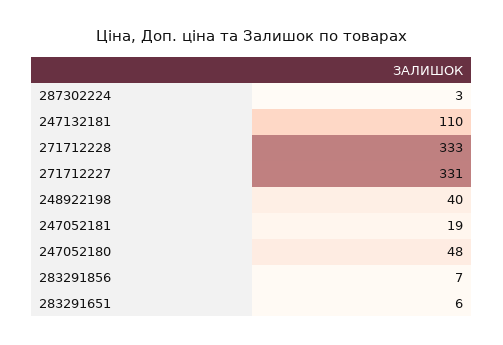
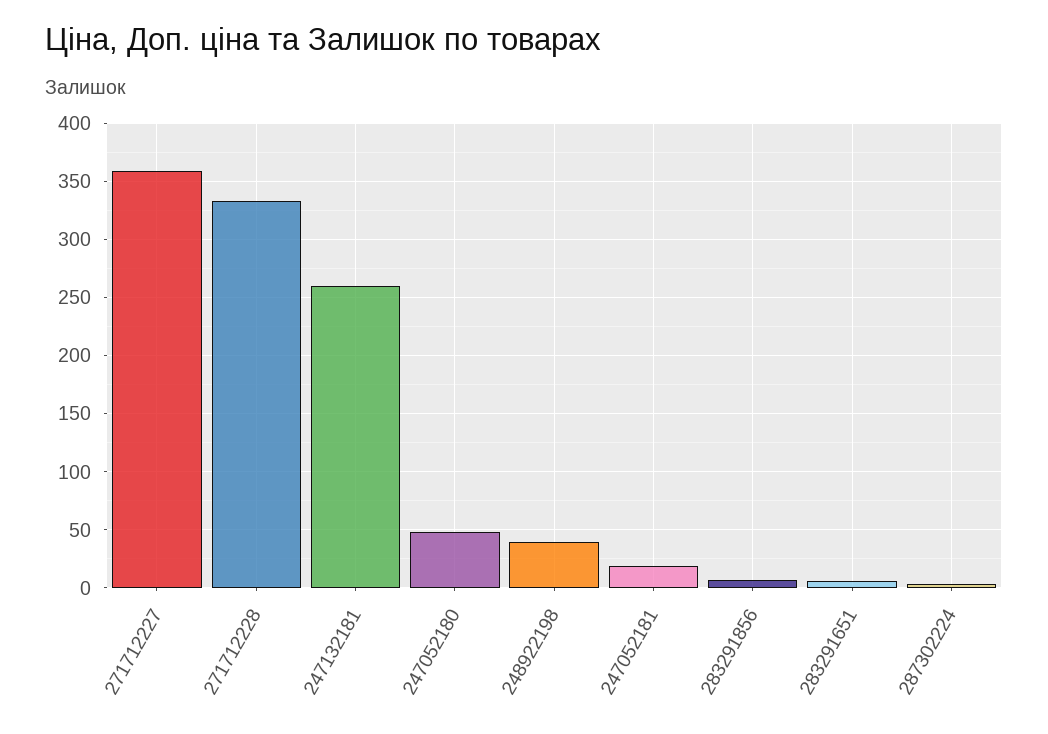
247132181: 110 -> 260
271712227: 331 -> 360

